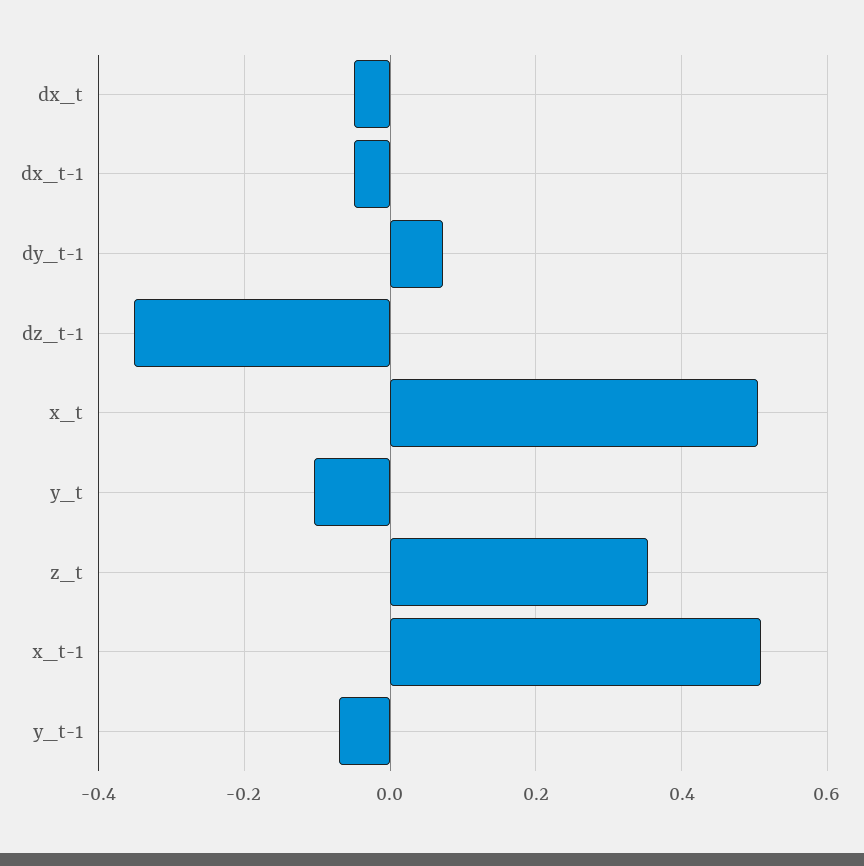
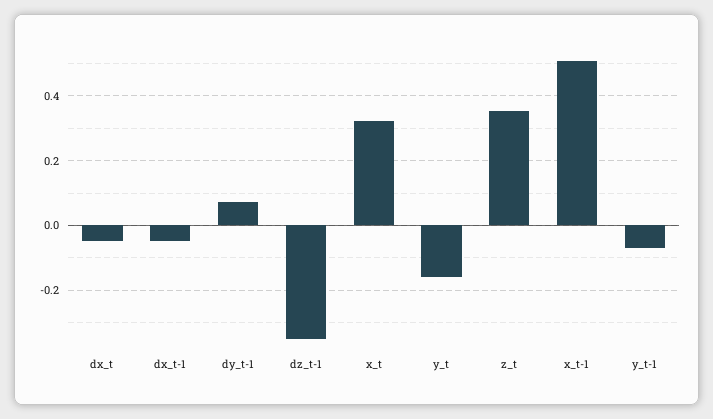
x_t: 0.5 -> 0.32
y_t: -0.1 -> -0.16

